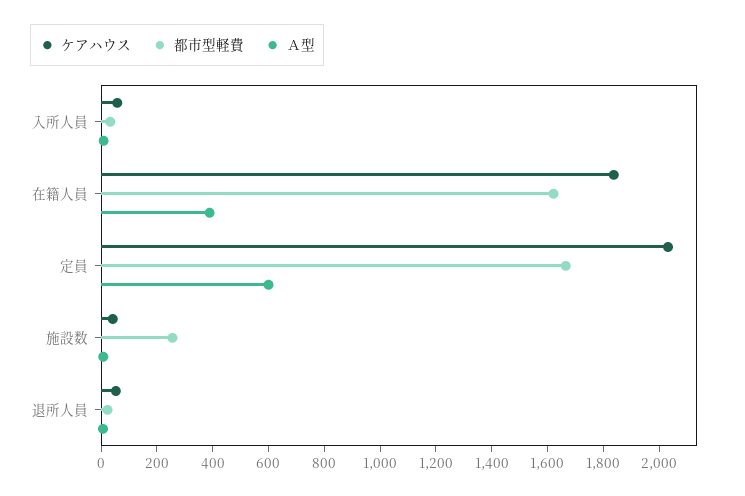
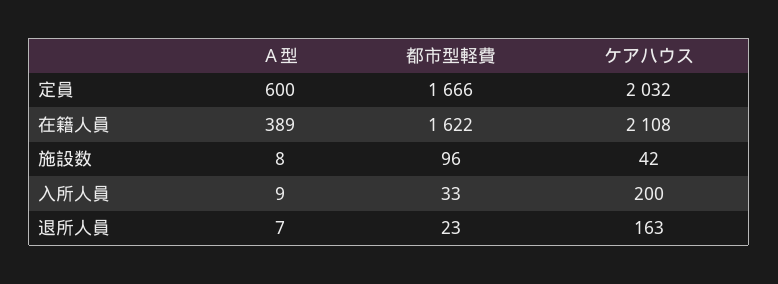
ケアハウス, 入所人員: 50 -> 200
ケアハウス, 在籍人員: 1850 -> 2108
都市型軽費, 施設数: 250 -> 96
ケアハウス, 退所人員: 50 -> 163

